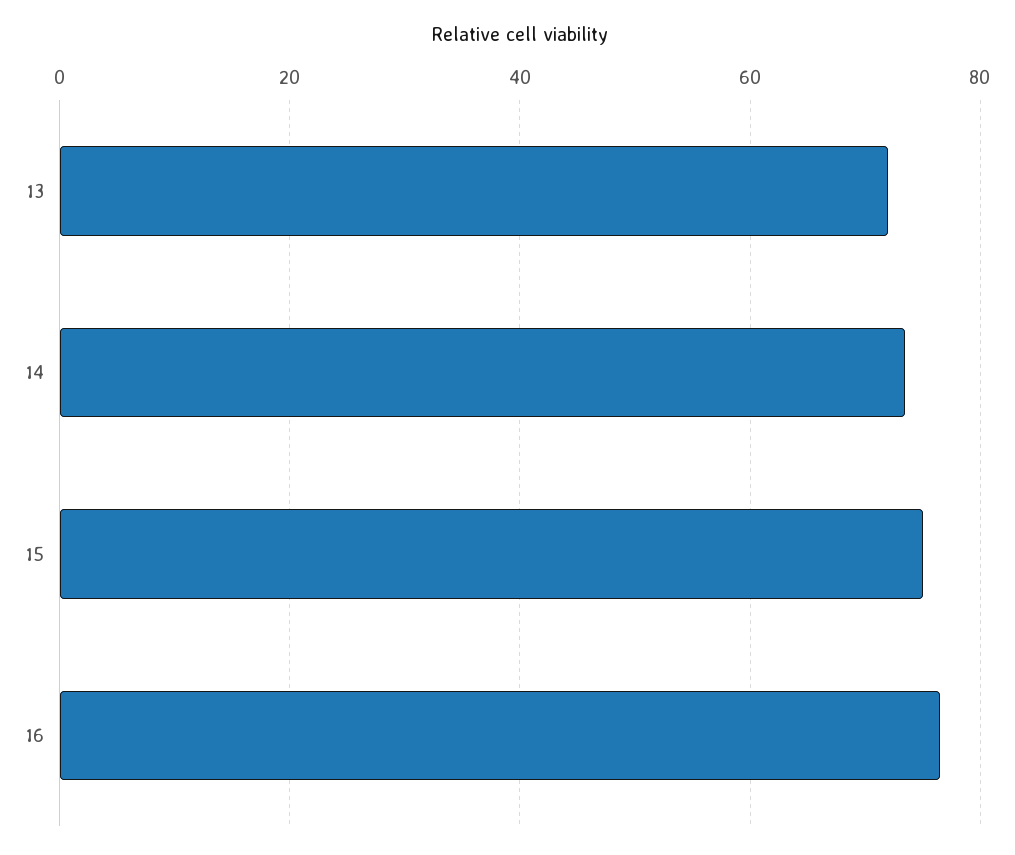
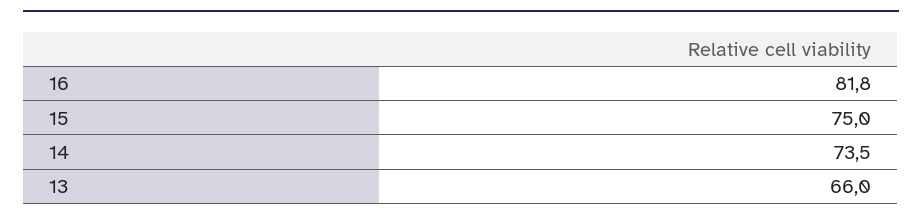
13: 72 -> 66
16: 76 -> 81.8

